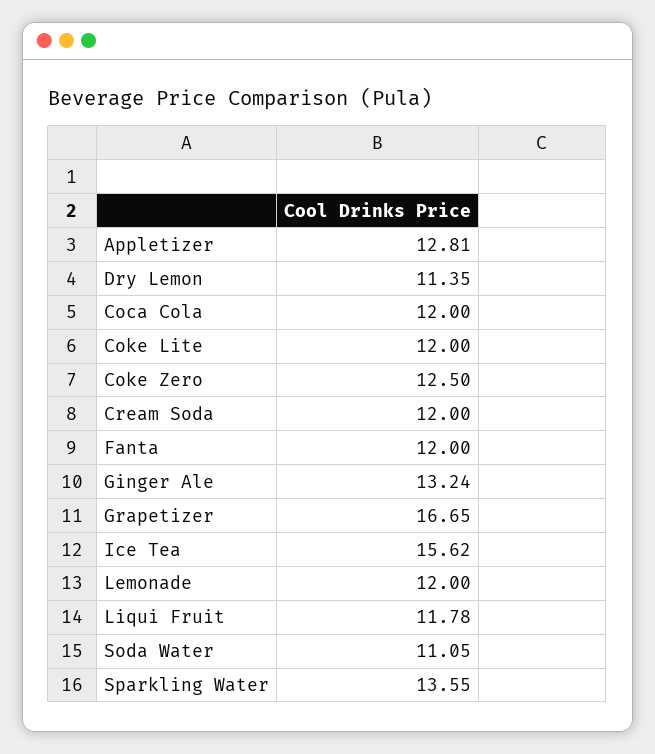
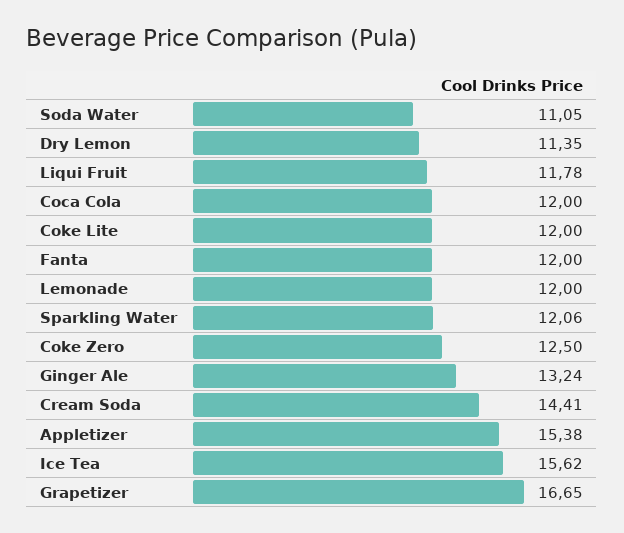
Appletizer: 12.81 -> 15.38
Cream Soda: 12 -> 14.41
Sparkling Water: 13.55 -> 12.06

